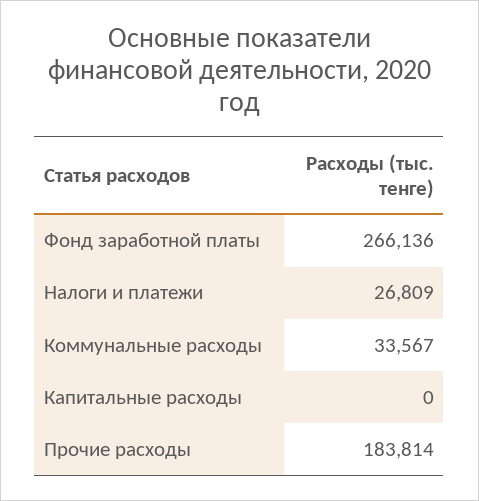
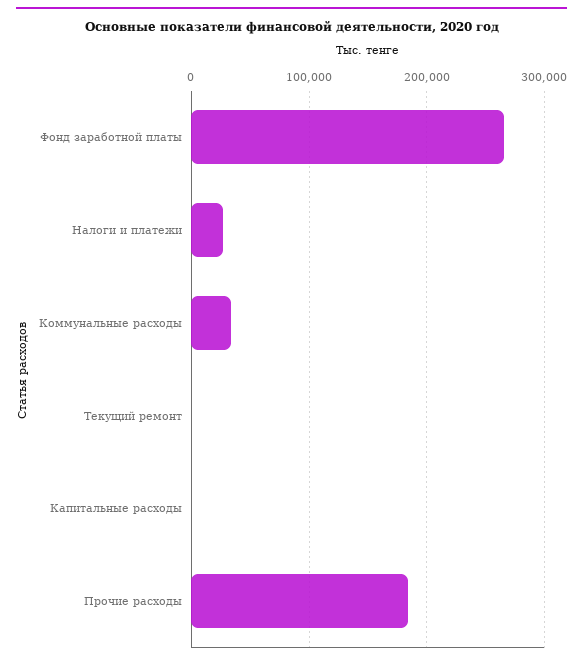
Текущий ремонт: none -> 0

